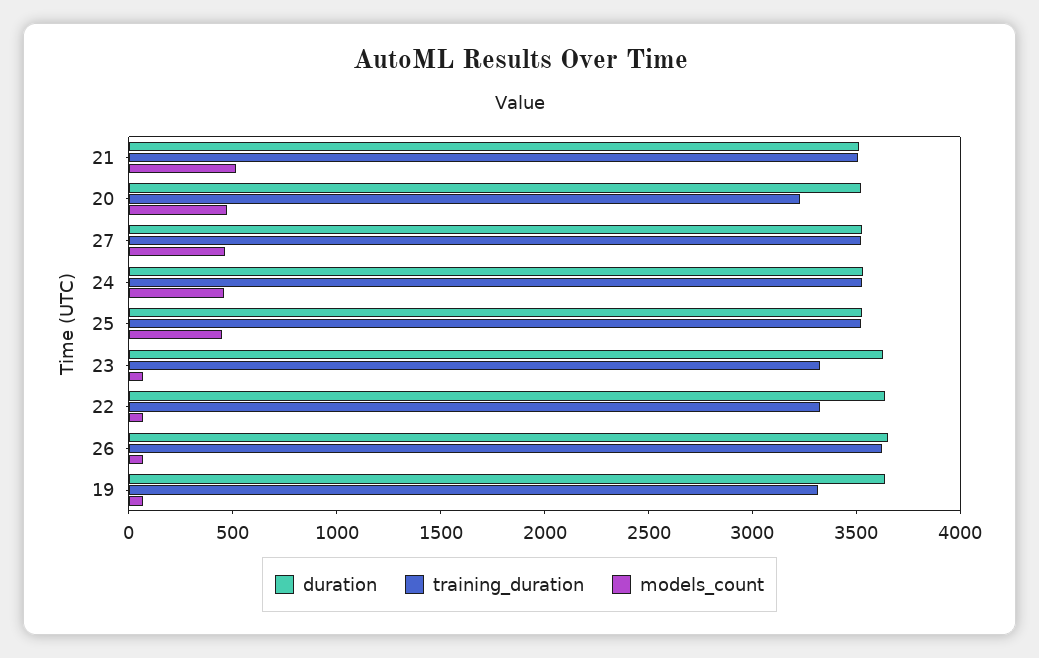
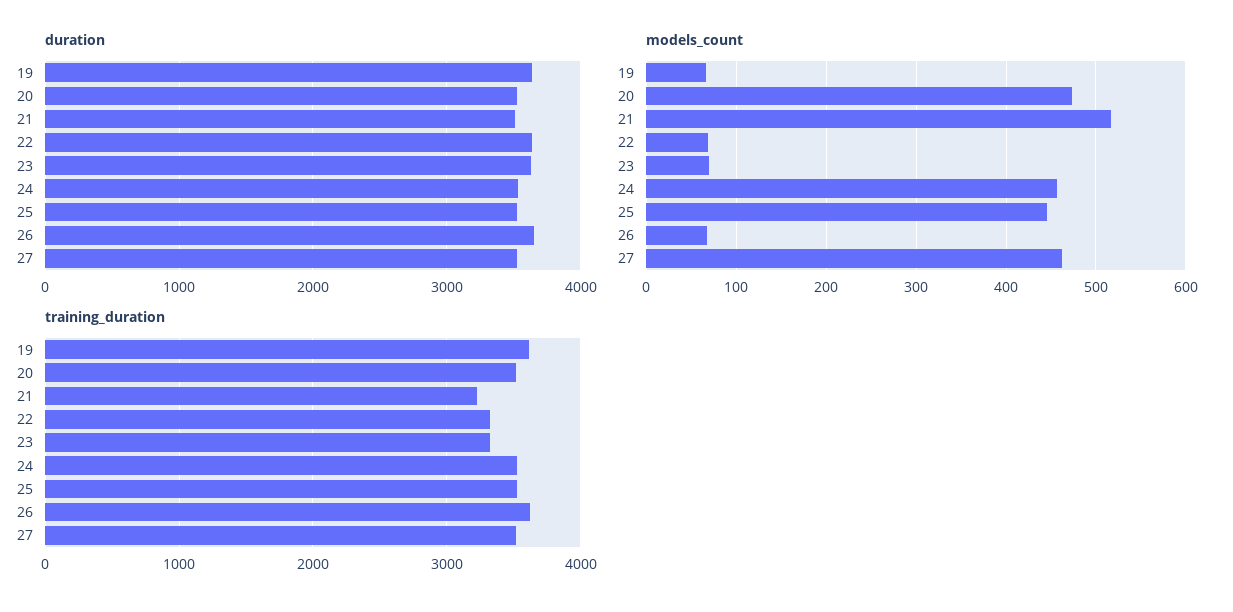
training_duration, 21: 3500 -> 3200
training_duration, 20: 3200 -> 3500
training_duration, 19: 3300 -> 3600

